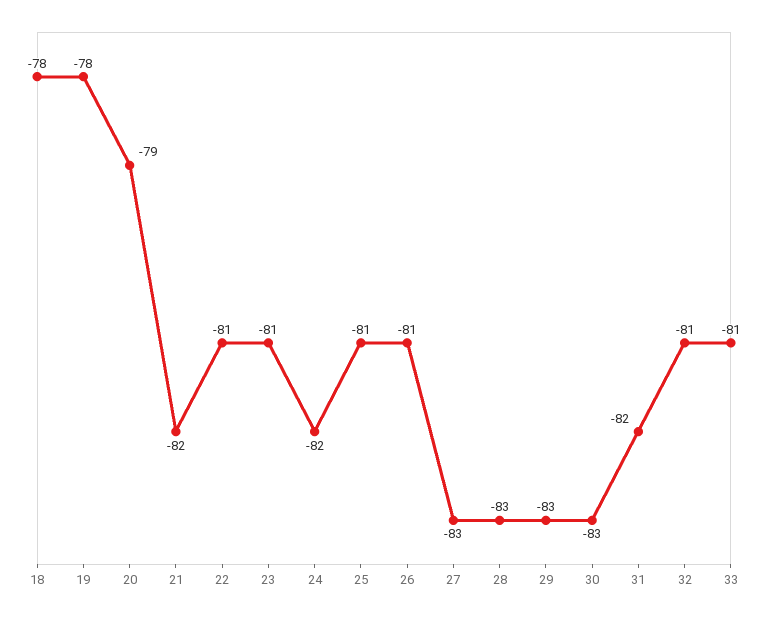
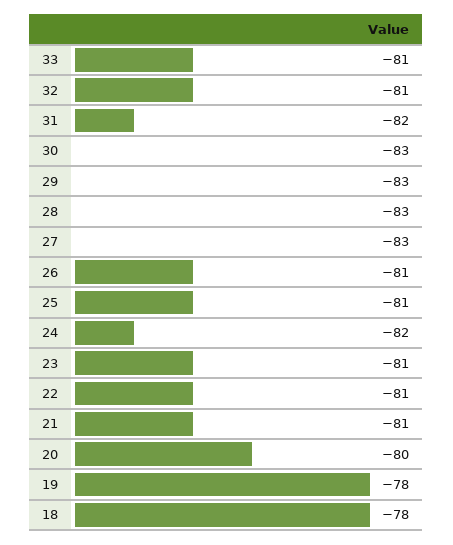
20: -79 -> -80
21: -82 -> -81

